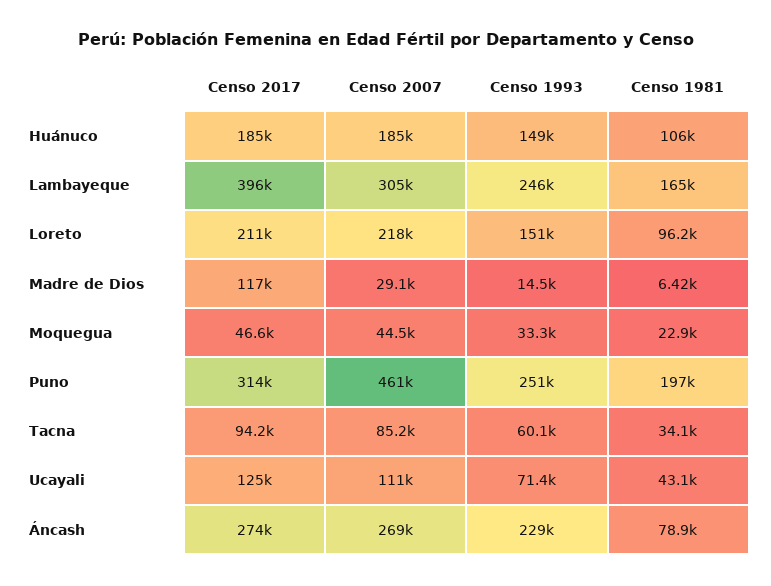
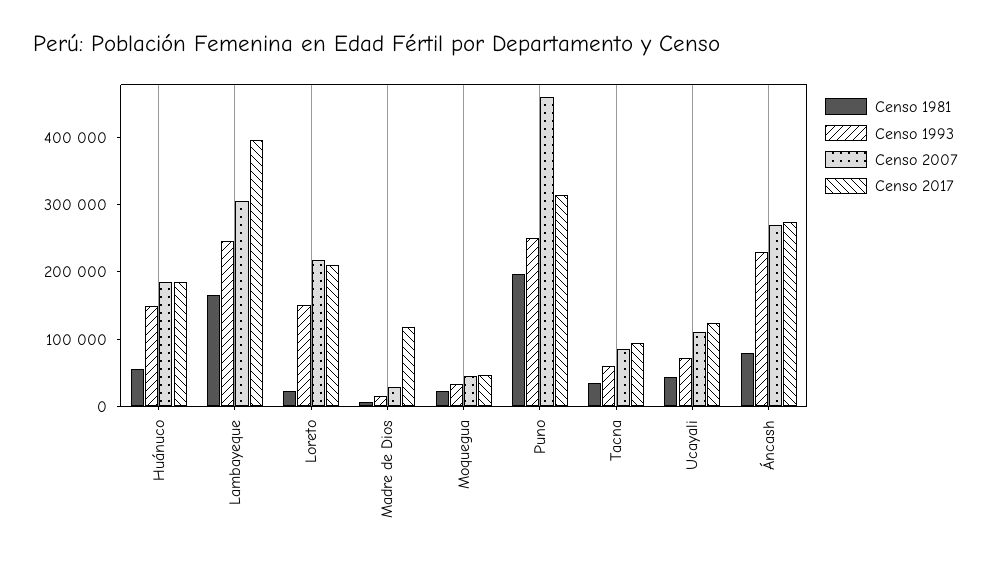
Censo 1981, Huánuco: 106000 -> 60000
Censo 1981, Loreto: 96200 -> 20000

